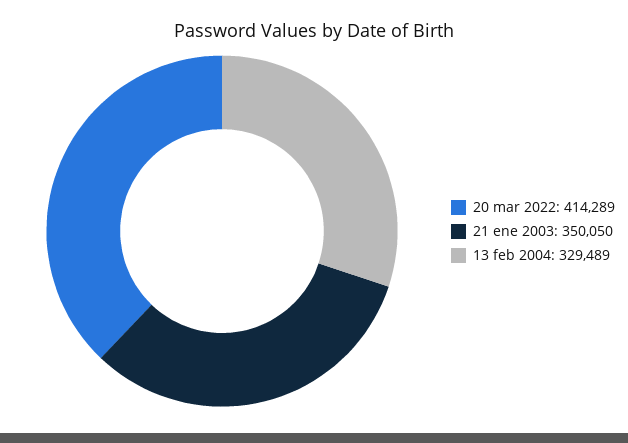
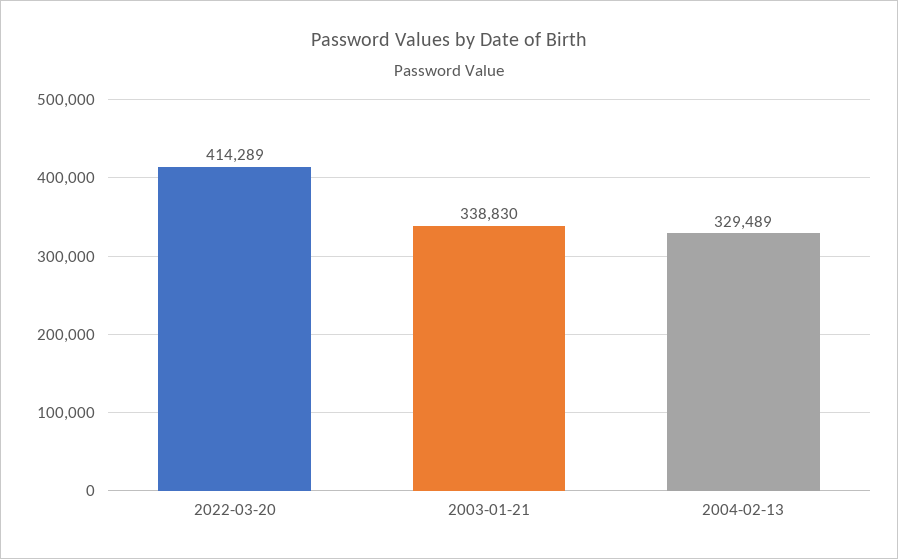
21 ene 2003: 350050 -> 338830

